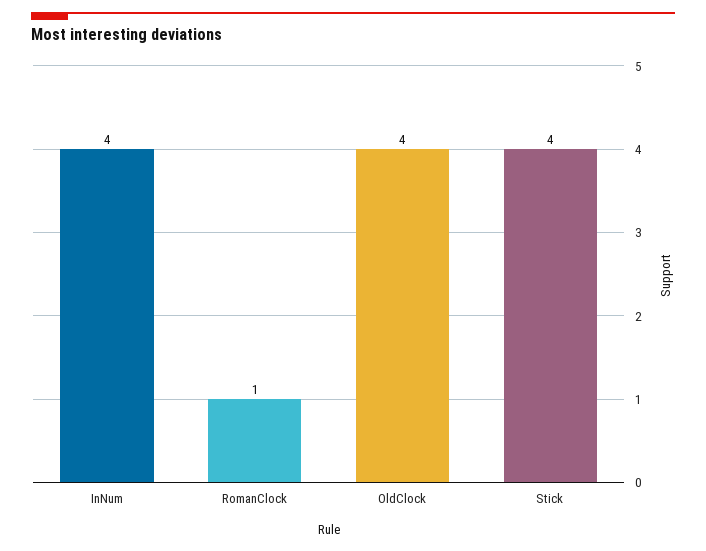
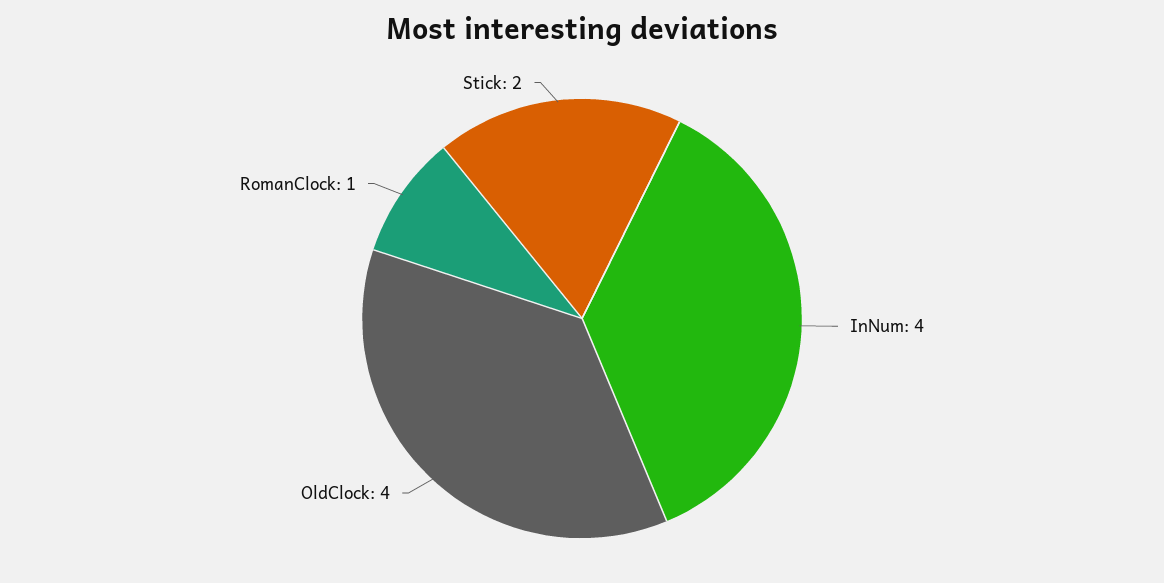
Stick: 4 -> 2

